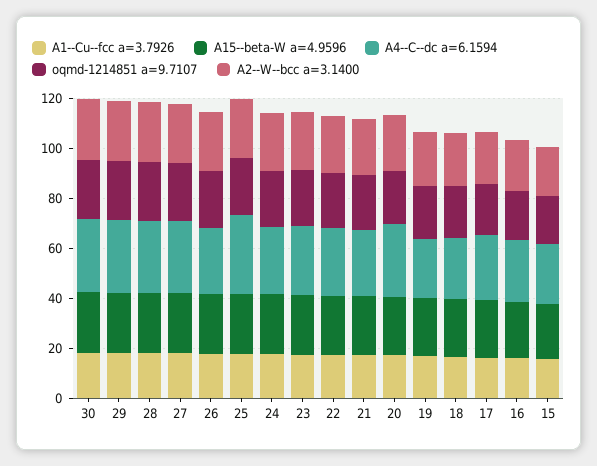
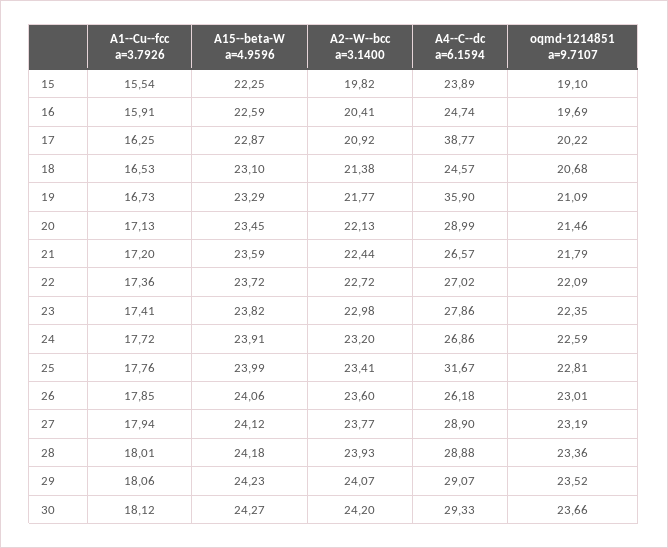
A4--C--dc a=6.1594, 19: 25 -> 35.9
A4--C--dc a=6.1594, 17: 25 -> 38.77

